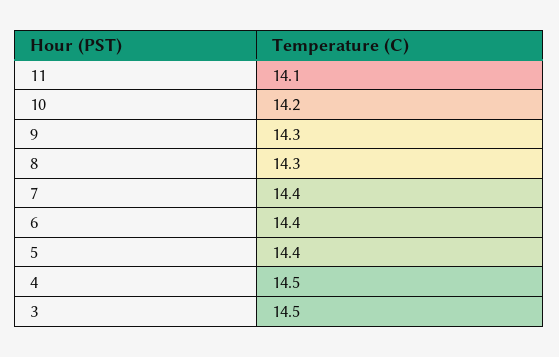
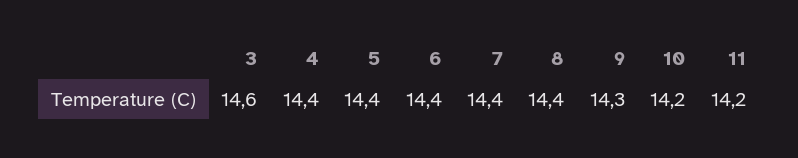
11: 14.1 -> 14.2
8: 14.3 -> 14.4
4: 14.5 -> 14.4
3: 14.5 -> 14.6

